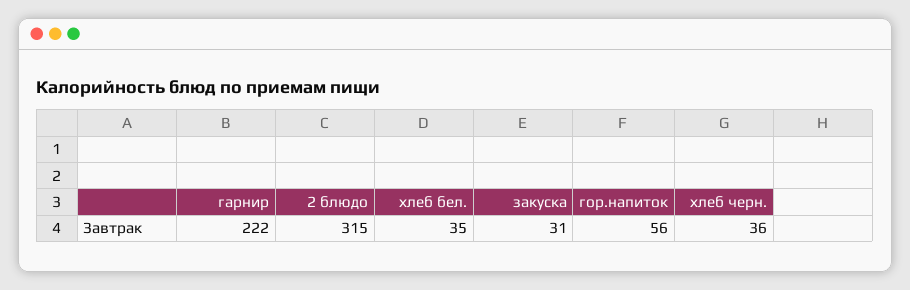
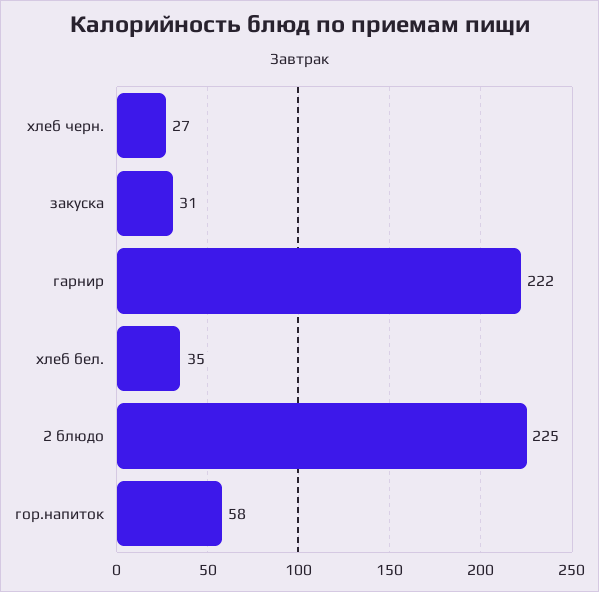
2 блюдо: 315 -> 225
гор.напиток: 56 -> 58
хлеб черн.: 36 -> 27

